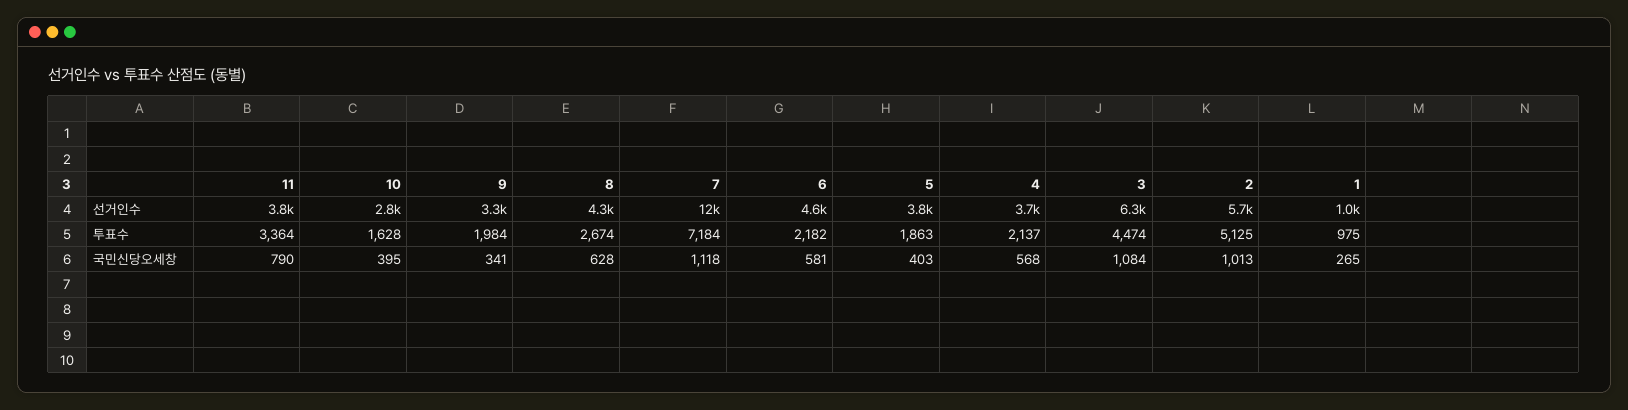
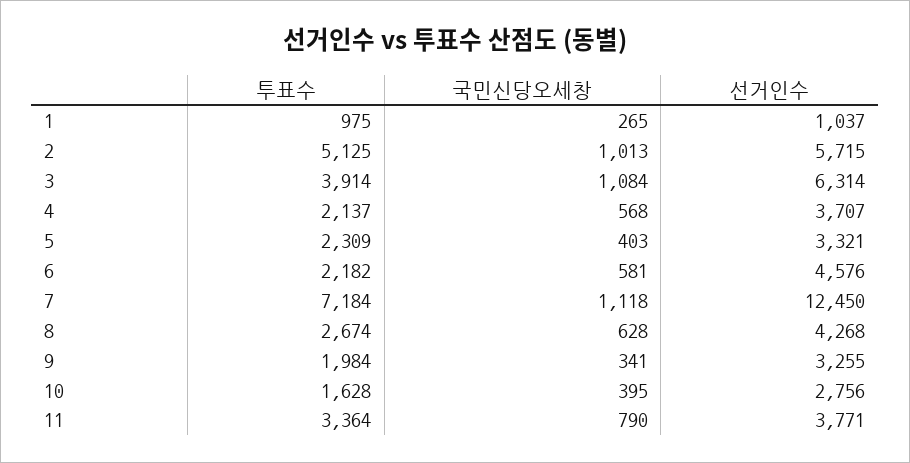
5, 선거인수: 3800 -> 3321
5, 투표수: 1863 -> 2309
3, 투표수: 4474 -> 3914

